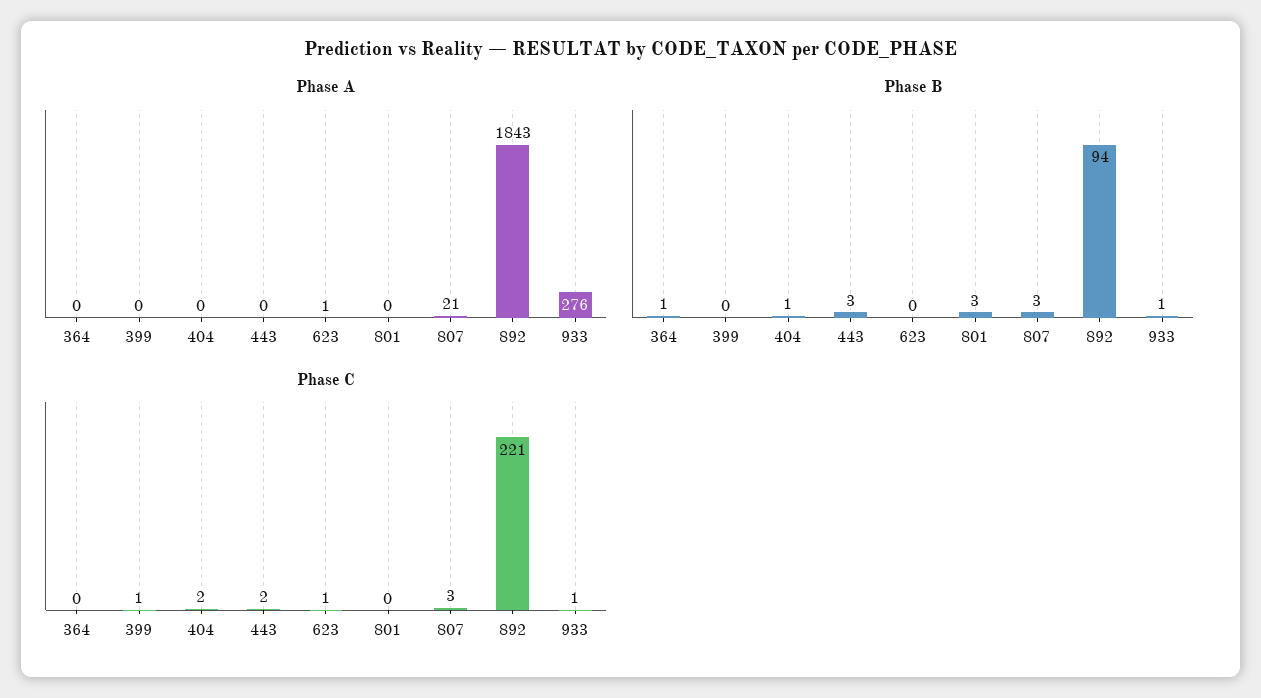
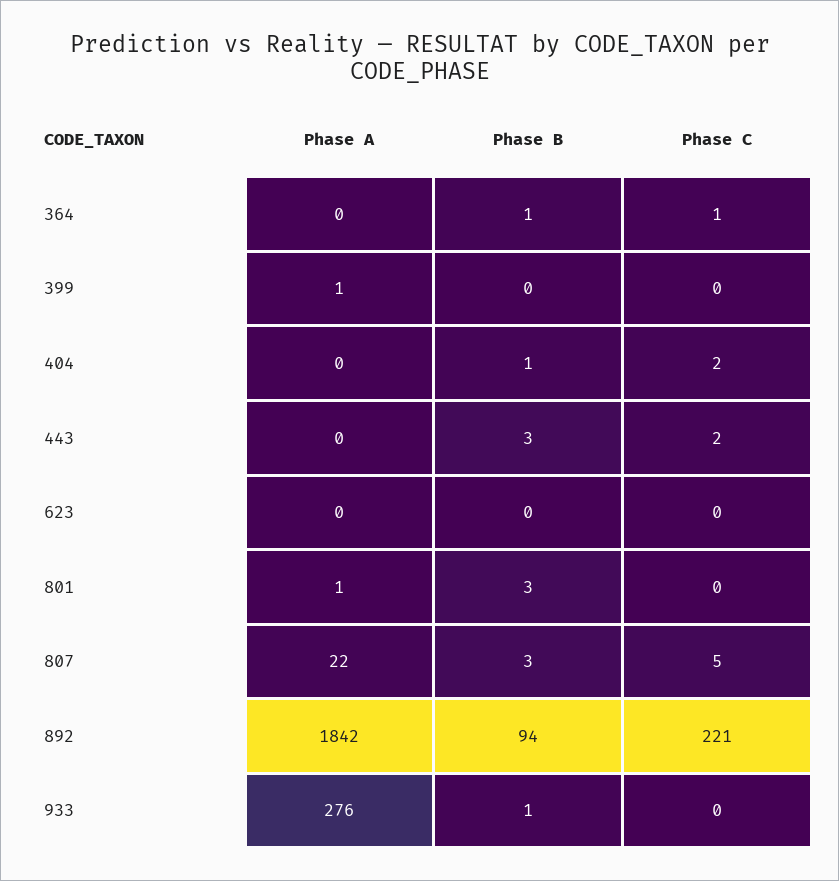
Phase A, 399: 0 -> 1
Phase A, 623: 1 -> 0
Phase A, 801: 0 -> 1
Phase A, 807: 21 -> 22
Phase A, 892: 1843 -> 1842
Phase C, 364: 0 -> 1
Phase C, 399: 1 -> 0
Phase C, 623: 1 -> 0
Phase C, 807: 3 -> 5
Phase C, 933: 1 -> 0

